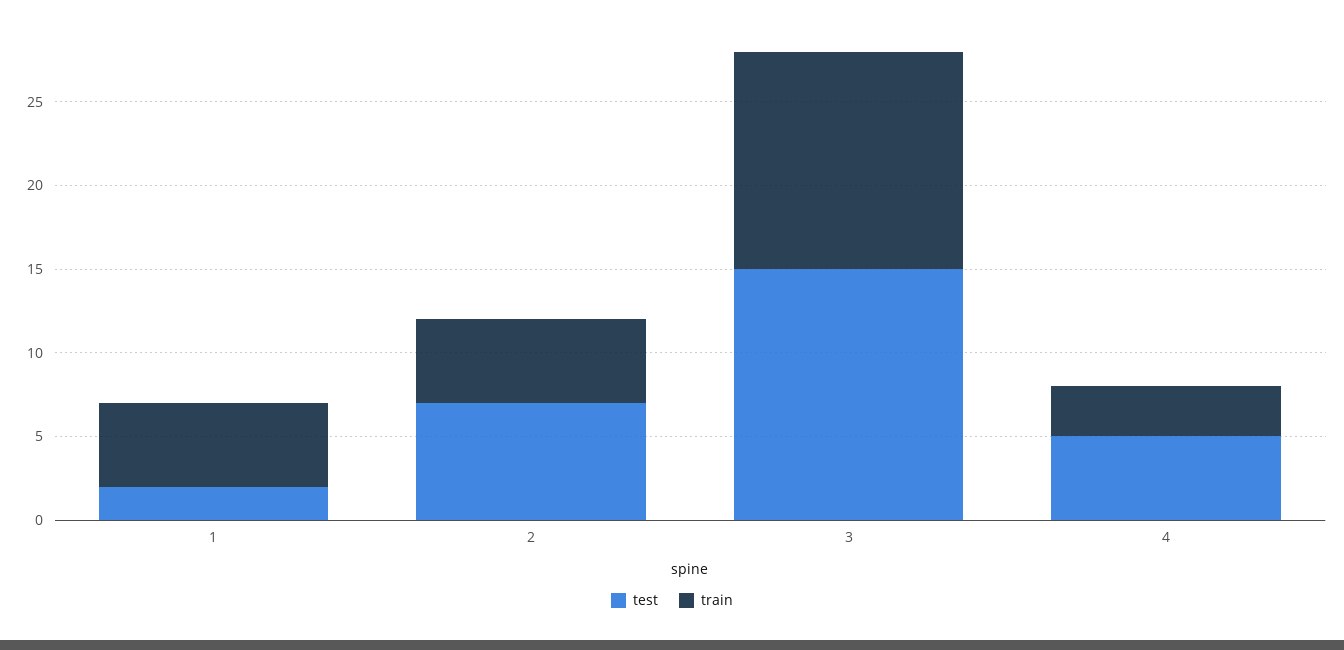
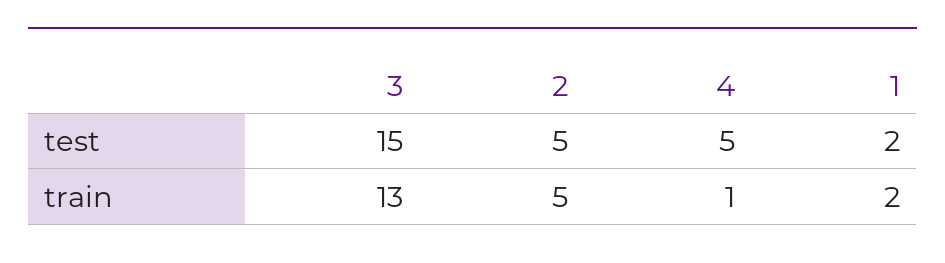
train, 1: 5 -> 2
test, 2: 7 -> 5
train, 4: 3 -> 1

